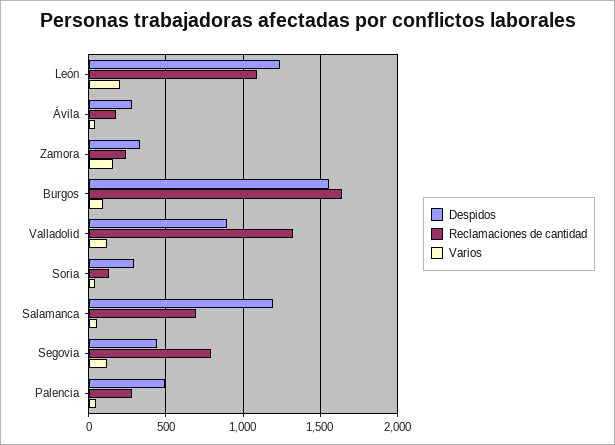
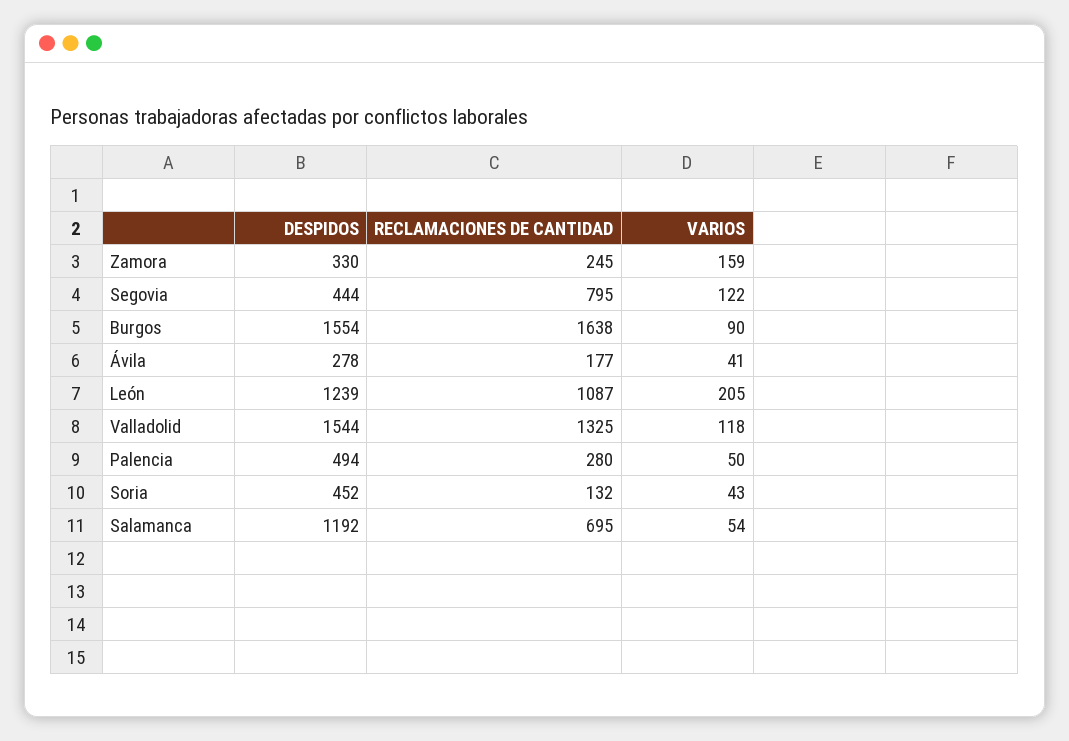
Despidos, Valladolid: 900 -> 1544
Despidos, Soria: 300 -> 452

